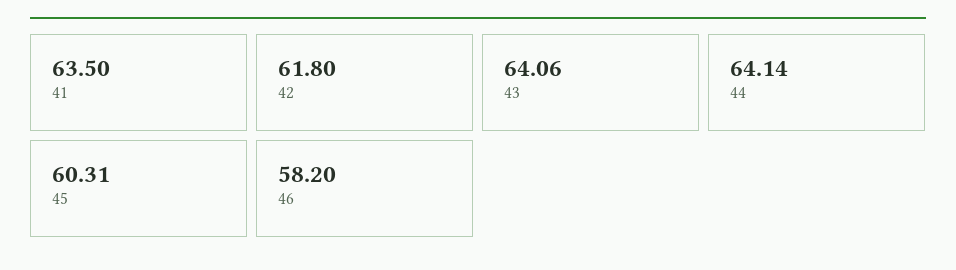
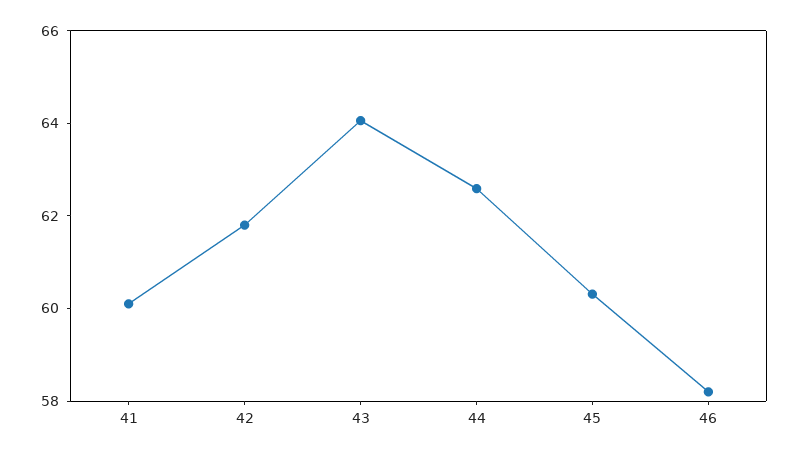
41: 63.5 -> 60
44: 64.14 -> 62.5

